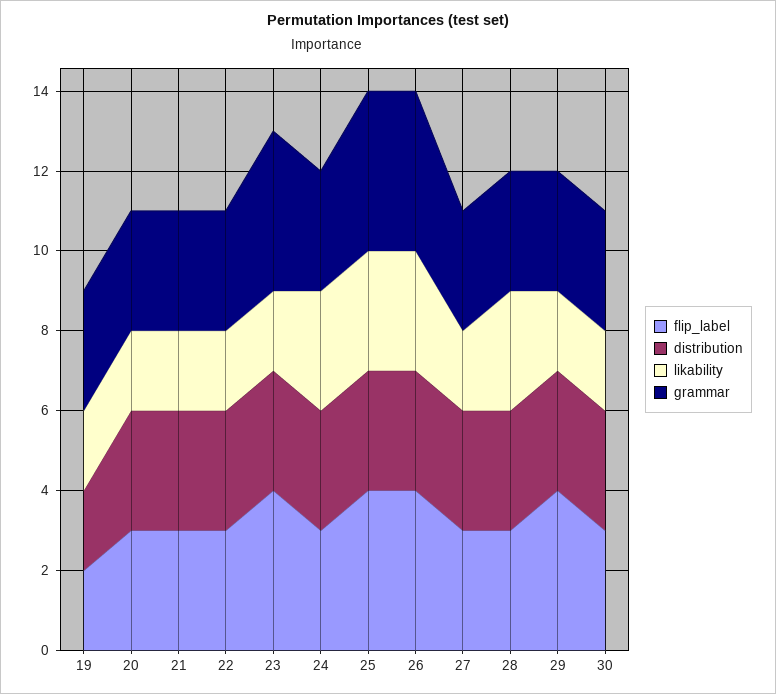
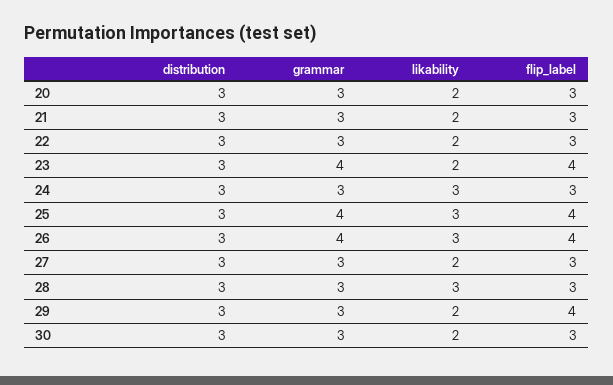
flip_label, 19: 2 -> none
distribution, 19: 2 -> none
likability, 19: 2 -> none
grammar, 19: 3 -> none

